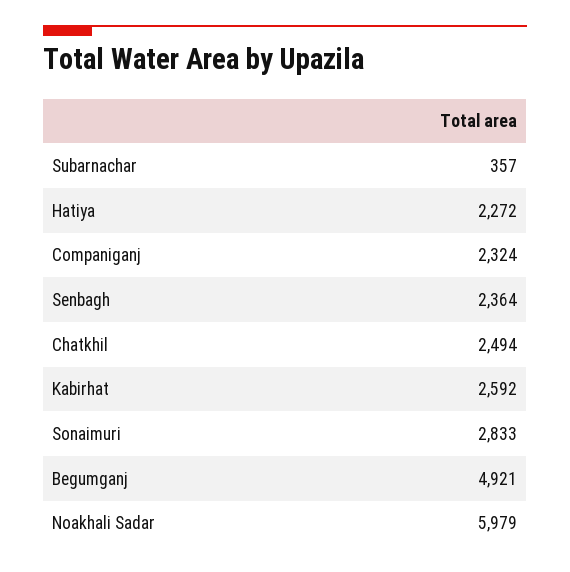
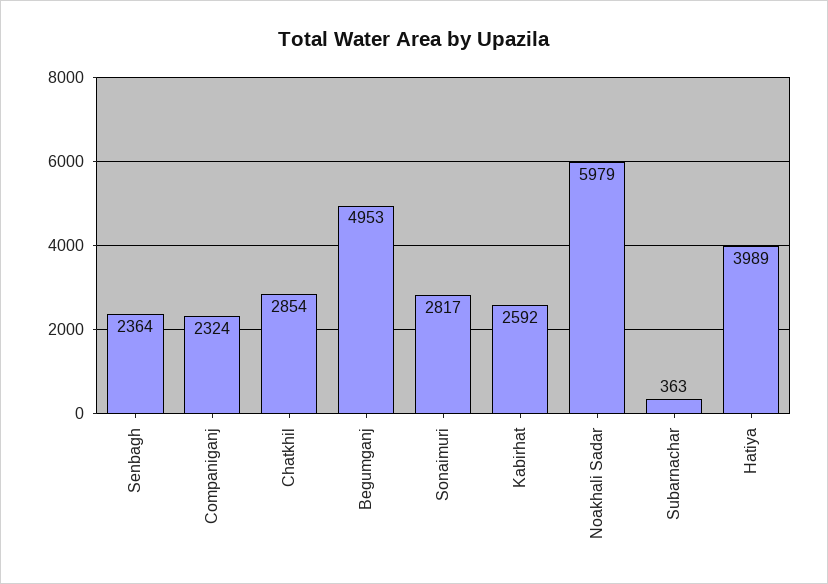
Subarnachar: 357 -> 363
Hatiya: 2272 -> 3989
Chatkhil: 2494 -> 2854
Sonaimuri: 2833 -> 2817
Begumganj: 4921 -> 4953

